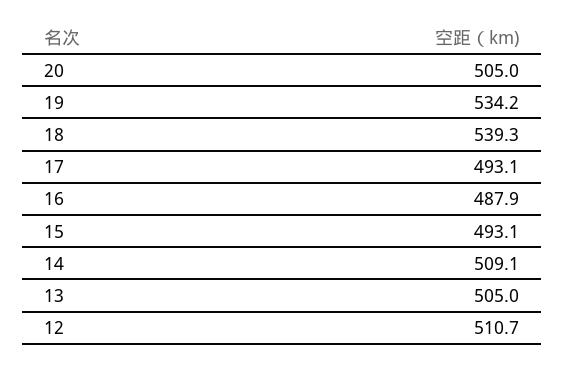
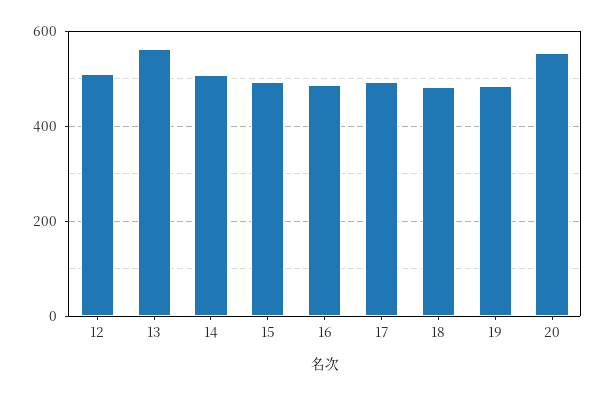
20: 505 -> 560
19: 534.2 -> 480
18: 539.3 -> 480
13: 505 -> 560

